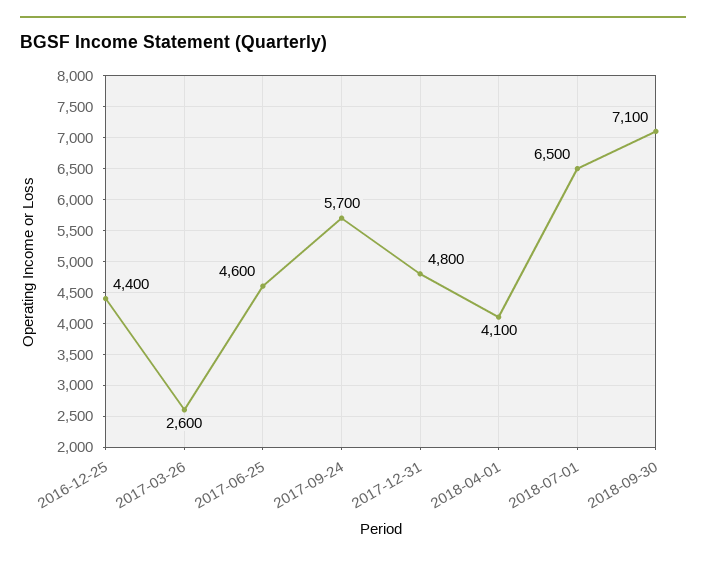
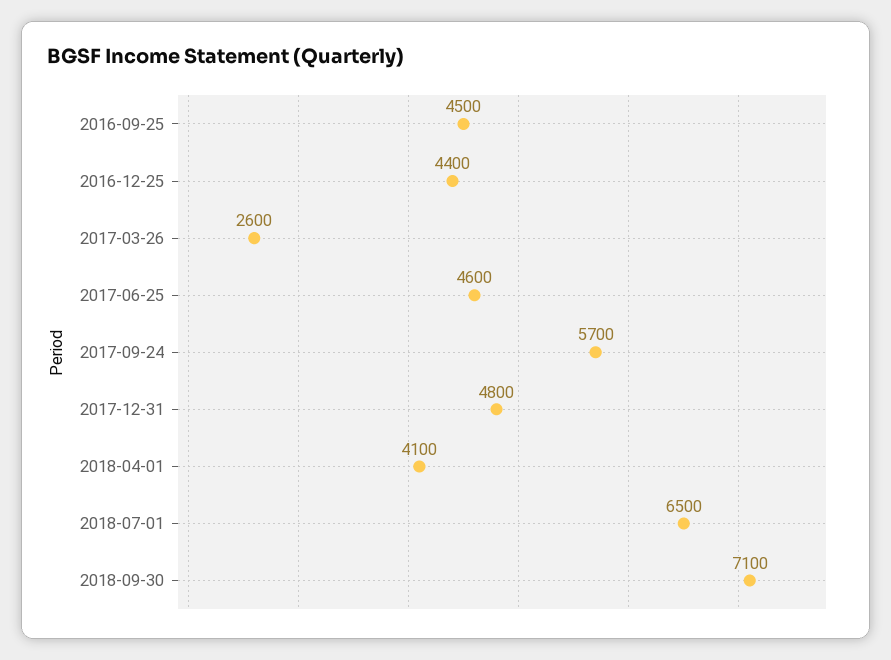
2016-09-25: none -> 4500

